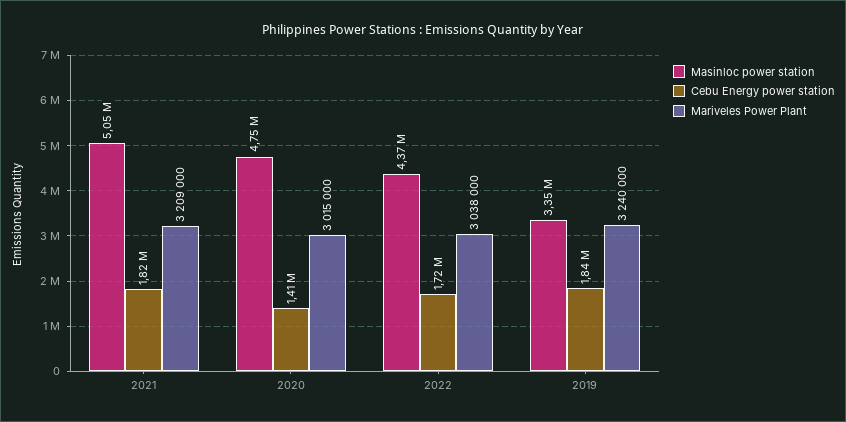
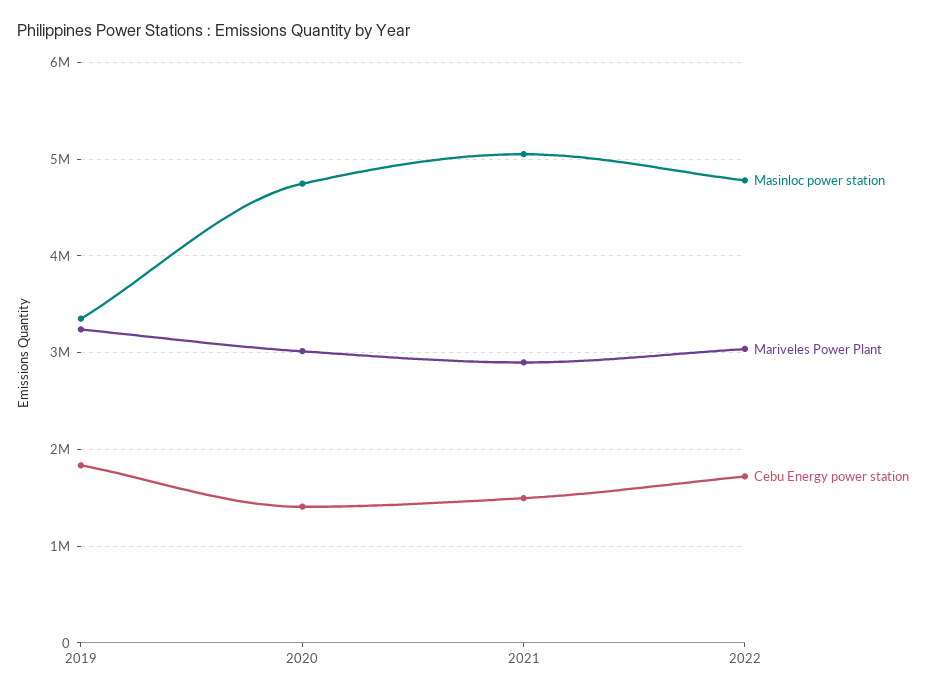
Cebu Energy power station, 2021: 1820000 -> 1500000
Mariveles Power Plant, 2021: 3209000 -> 2900000
Masinloc power station, 2022: 4370000 -> 4800000

